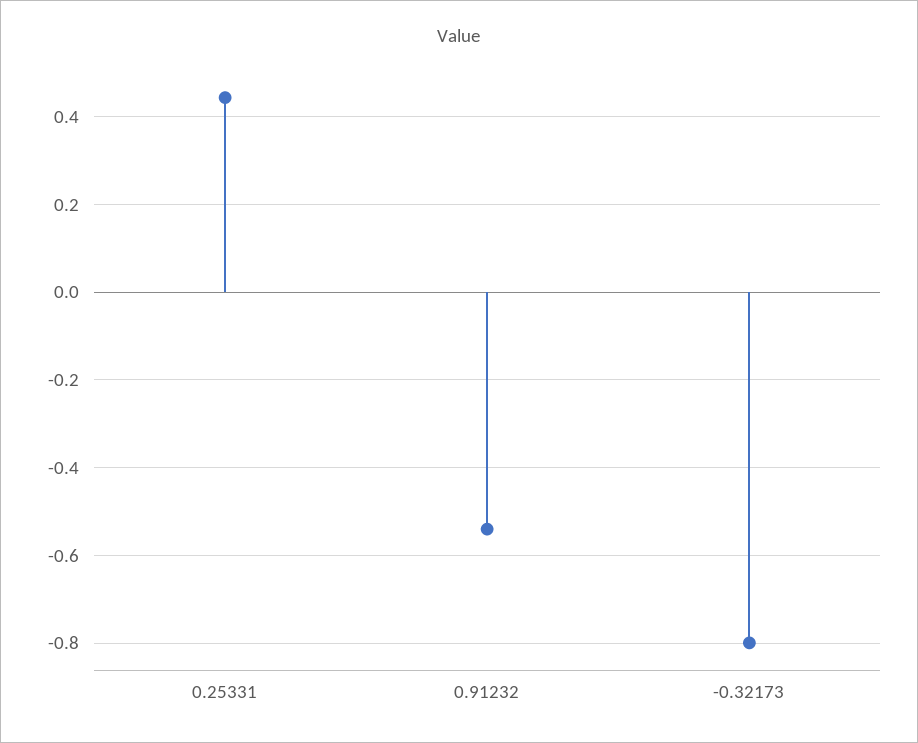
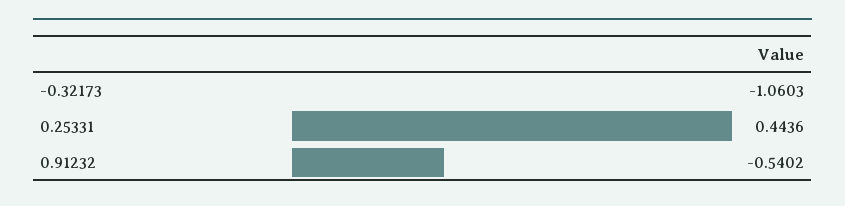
-0.32173: -0.8 -> -1.0603

